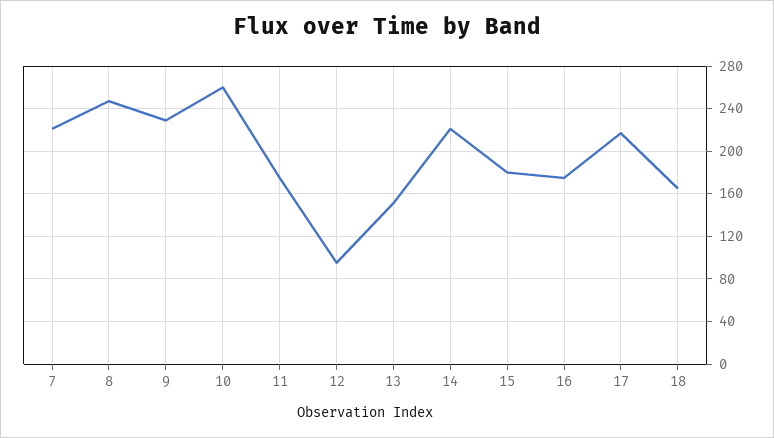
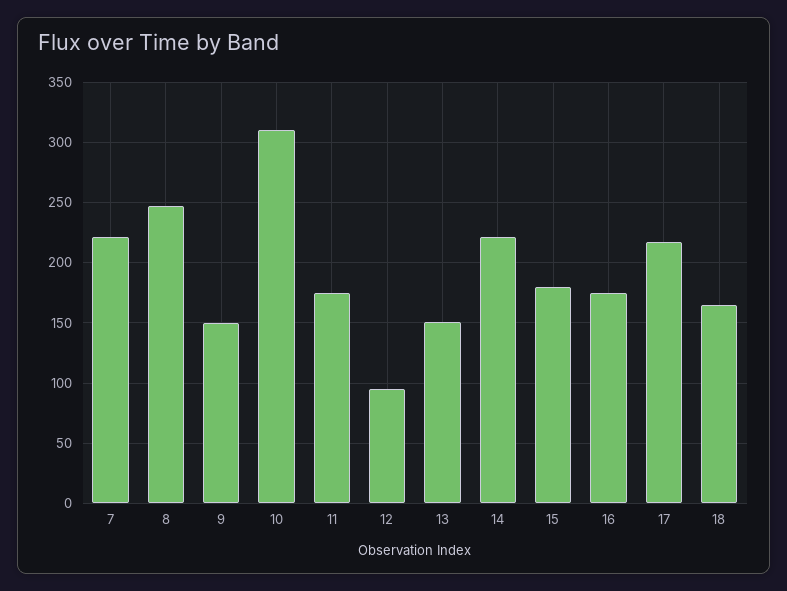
9: 230 -> 150
10: 260 -> 310

